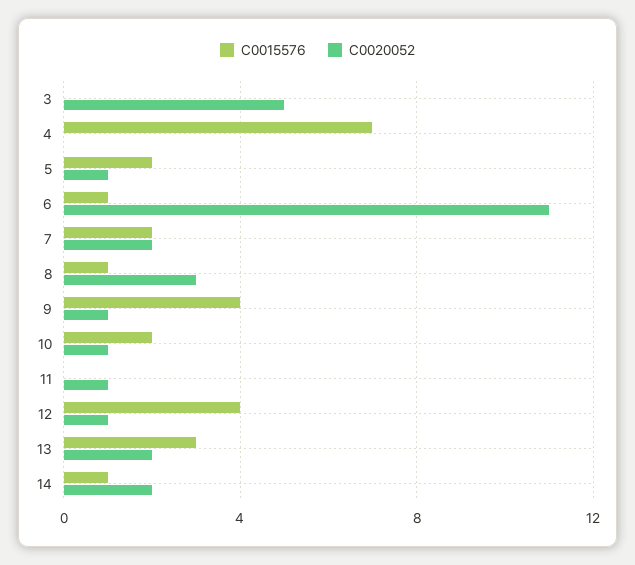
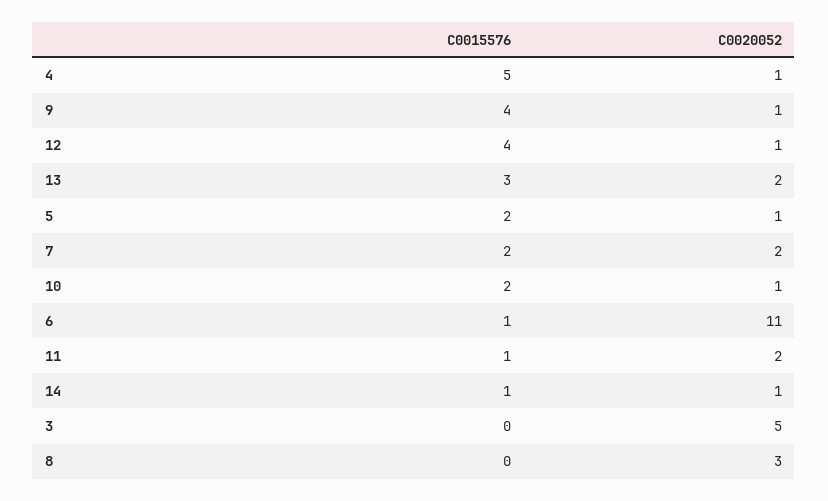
C0015576, 4: 7 -> 5
C0020052, 4: 0 -> 1
C0015576, 8: 1 -> 0
C0015576, 11: 0 -> 1
C0020052, 11: 1 -> 2
C0020052, 14: 2 -> 1

